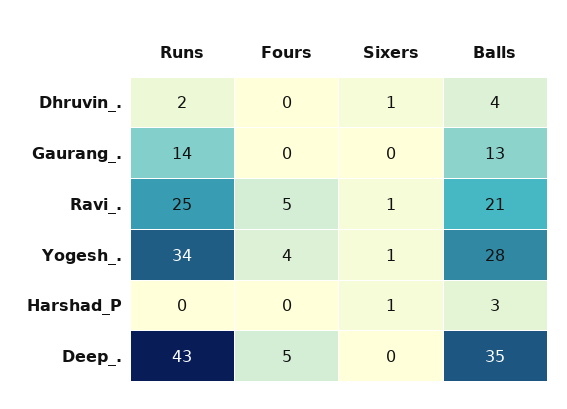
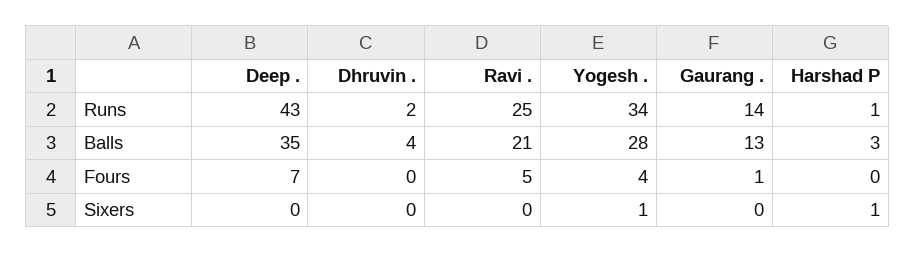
Sixers, Dhruvin_.: 1 -> 0
Fours, Gaurang_.: 0 -> 1
Sixers, Ravi_.: 1 -> 0
Runs, Harshad_P: 0 -> 1
Fours, Deep_.: 5 -> 7

